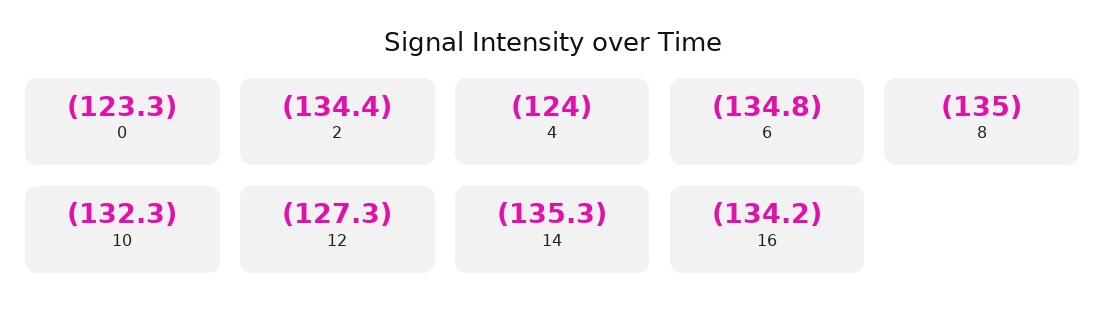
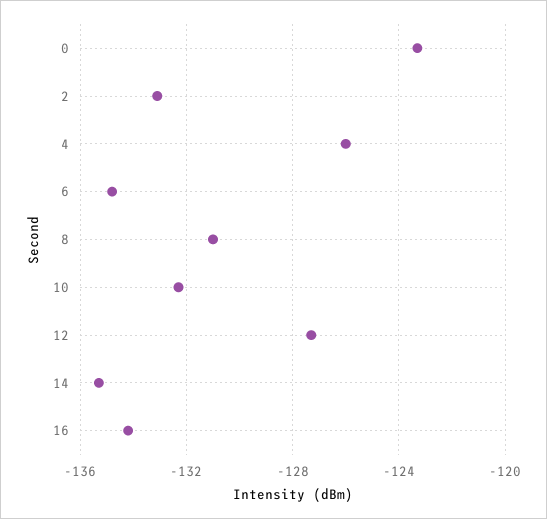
2: -134.4 -> -133
4: -124 -> -126
8: -135 -> -131

